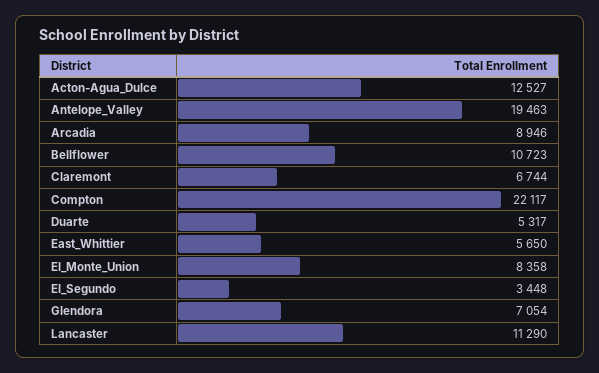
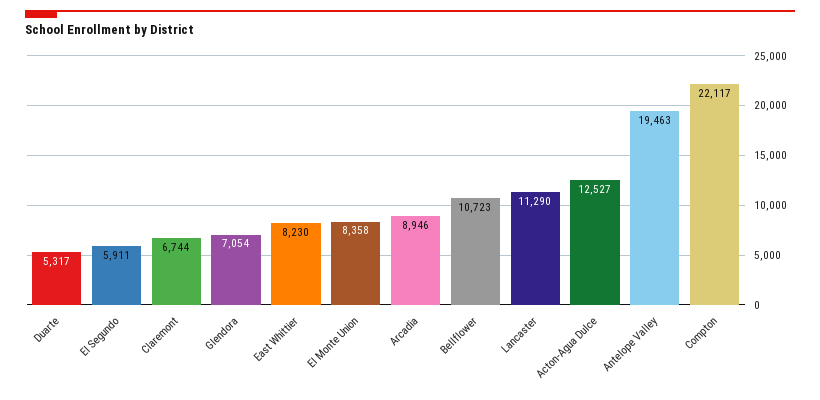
East_Whittier: 5650 -> 8230
El_Segundo: 3448 -> 5911

